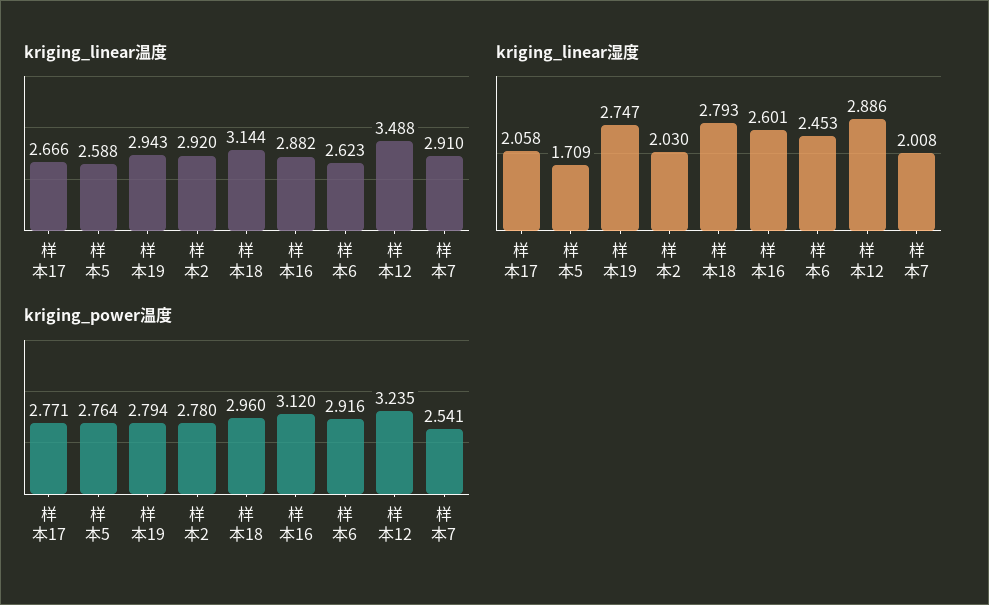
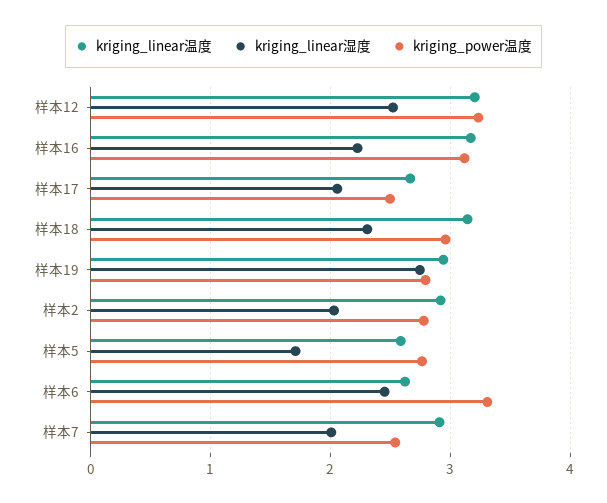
kriging_linear温度, 样本16: 2.882 -> 3.2
kriging_linear温度, 样本12: 3.488 -> 3.2
kriging_linear湿度, 样本18: 2.793 -> 2.3
kriging_linear湿度, 样本16: 2.601 -> 2.2
kriging_linear湿度, 样本12: 2.886 -> 2.5
kriging_power温度, 样本17: 2.771 -> 2.5
kriging_power温度, 样本6: 2.916 -> 3.3

